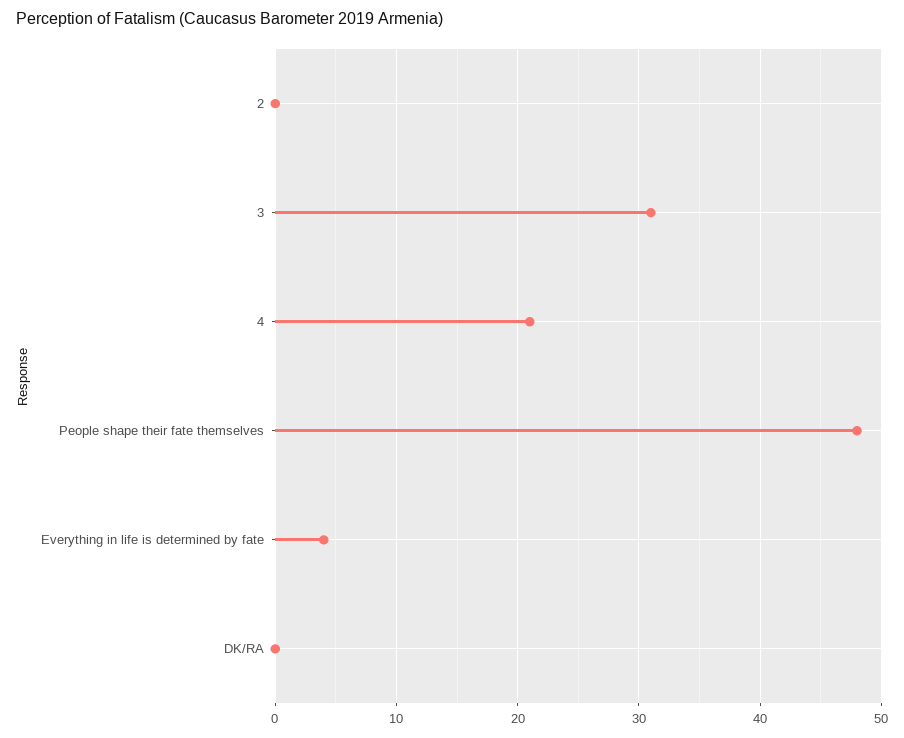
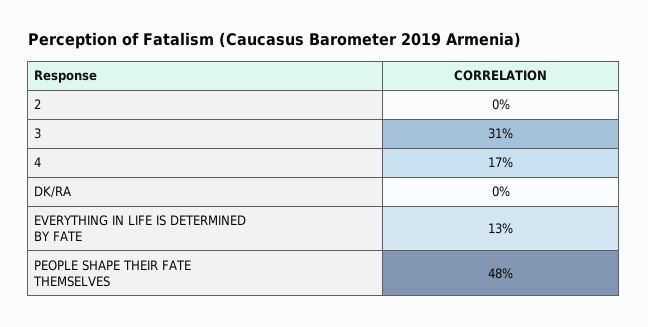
4: 21 -> 17
Everything in life is determined by fate: 4 -> 13

